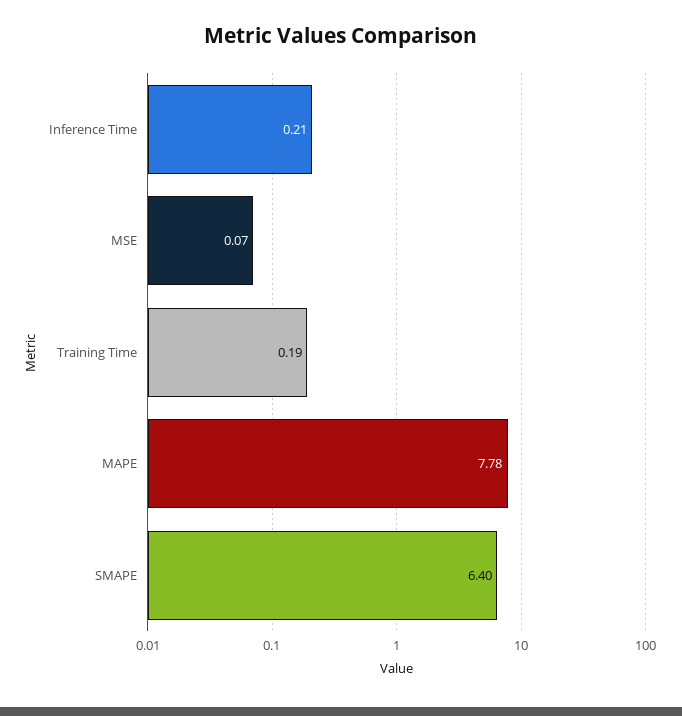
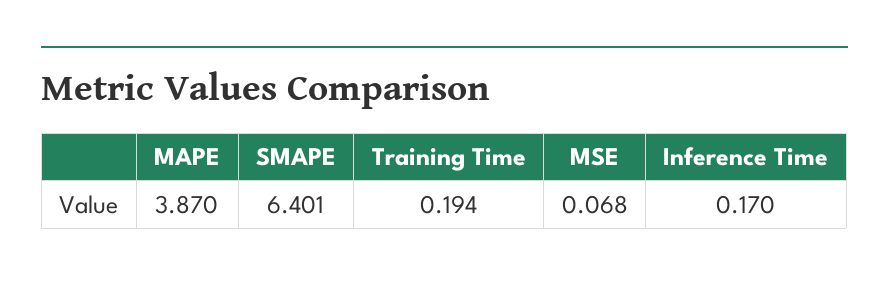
Inference Time: 0.21 -> 0.17
MAPE: 7.78 -> 3.87

